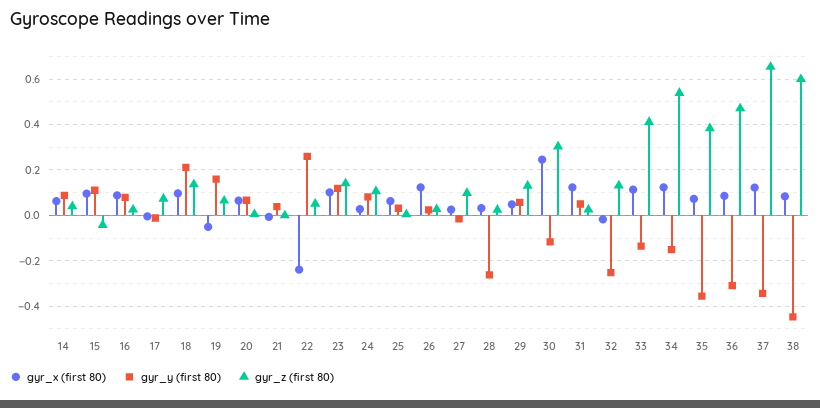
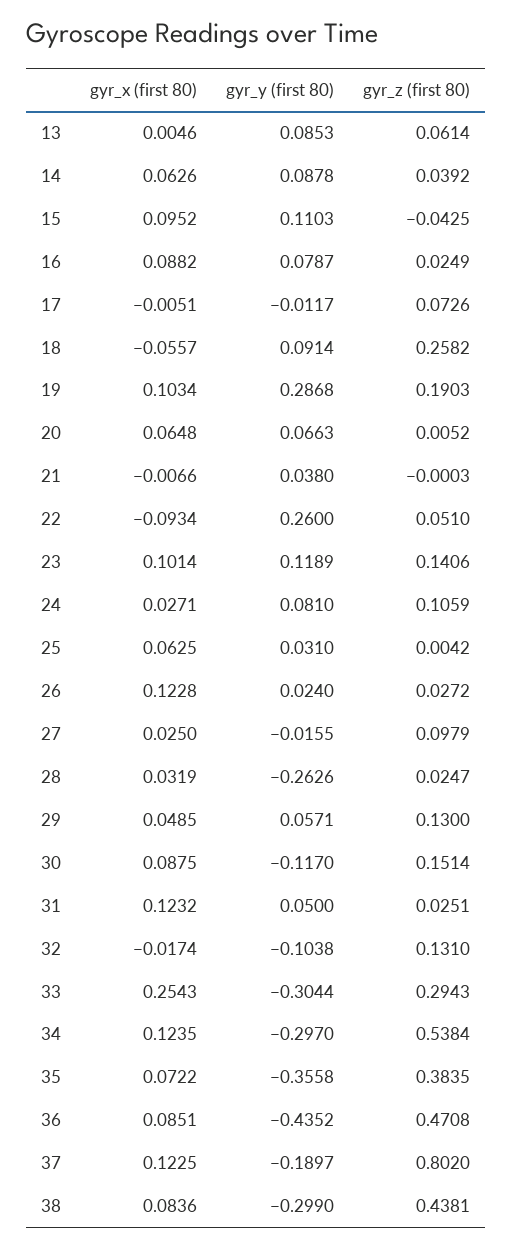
gyr_x (first 80), 18: 0.1 -> -0.0557
gyr_y (first 80), 18: 0.2 -> 0.0914
gyr_z (first 80), 18: 0.15 -> 0.2582
gyr_x (first 80), 19: -0.05 -> 0.1034
gyr_y (first 80), 19: 0.15 -> 0.2868
gyr_z (first 80), 19: 0.05 -> 0.1903
gyr_x (first 80), 22: -0.25 -> -0.0934
gyr_x (first 80), 30: 0.25 -> 0.0875
gyr_z (first 80), 30: 0.3 -> 0.1514
gyr_y (first 80), 32: -0.25 -> -0.1038
gyr_x (first 80), 33: 0.1 -> 0.2543
gyr_y (first 80), 33: -0.15 -> -0.3044
gyr_z (first 80), 33: 0.4 -> 0.2943
gyr_y (first 80), 34: -0.15 -> -0.297
gyr_y (first 80), 36: -0.3 -> -0.4352
gyr_y (first 80), 37: -0.35 -> -0.1897
gyr_z (first 80), 37: 0.65 -> 0.802
gyr_y (first 80), 38: -0.45 -> -0.299
gyr_z (first 80), 38: 0.6 -> 0.4381
gyr_x (first 80), 13: none -> 0.0046
gyr_y (first 80), 13: none -> 0.0853
gyr_z (first 80), 13: none -> 0.0614

